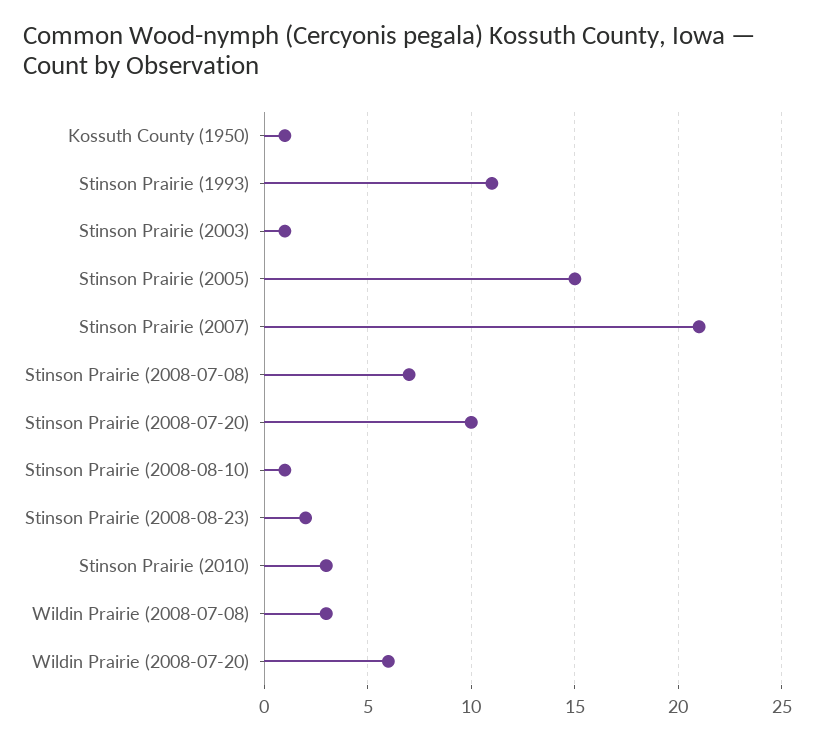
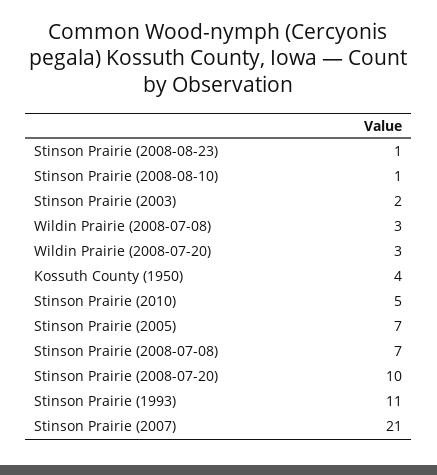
Kossuth County (1950): 1 -> 4
Stinson Prairie (2003): 1 -> 2
Stinson Prairie (2005): 15 -> 7
Stinson Prairie (2008-08-23): 2 -> 1
Stinson Prairie (2010): 3 -> 5
Wildin Prairie (2008-07-20): 6 -> 3

